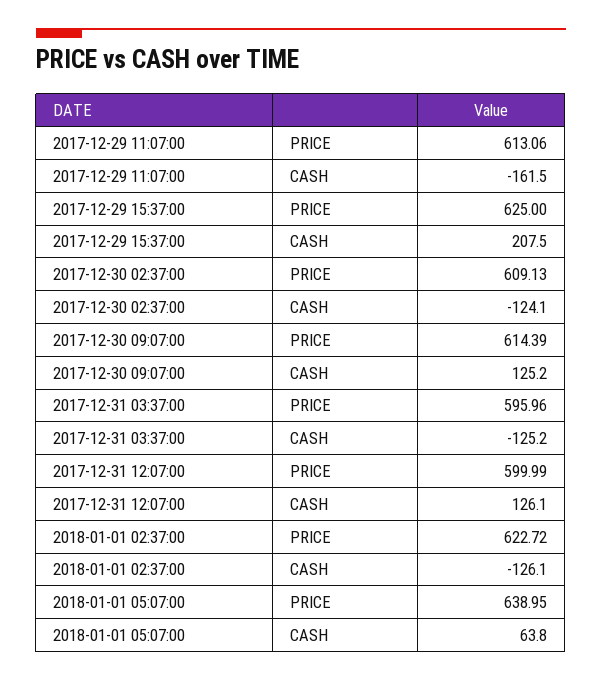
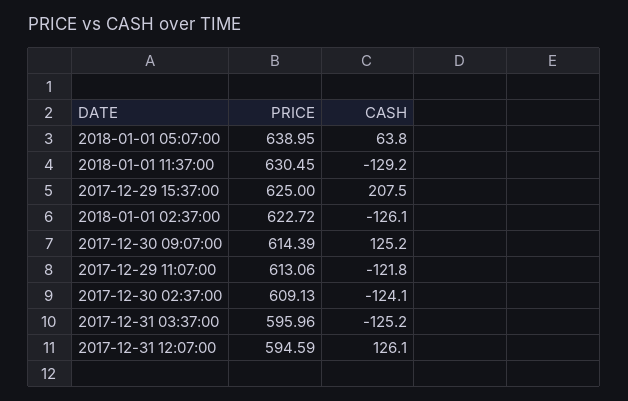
2017-12-29 11:07:00, CASH: -161.5 -> -121.8
2017-12-31 12:07:00, PRICE: 599.99 -> 594.59
2018-01-01 11:37:00, PRICE: none -> 630.45
2018-01-01 11:37:00, CASH: none -> -129.2

